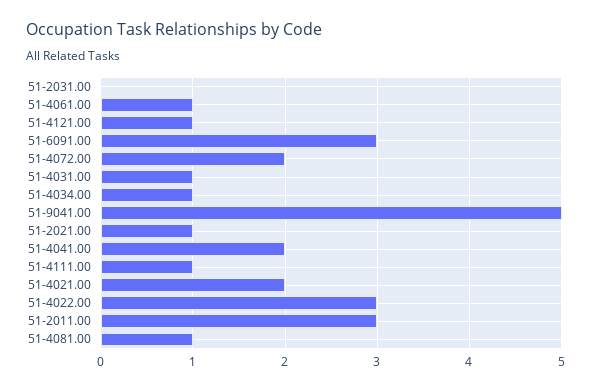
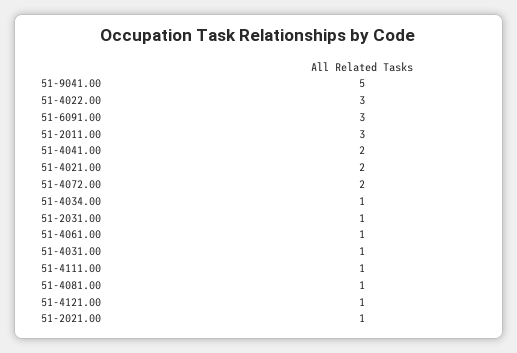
51-2031.00: 0 -> 1

